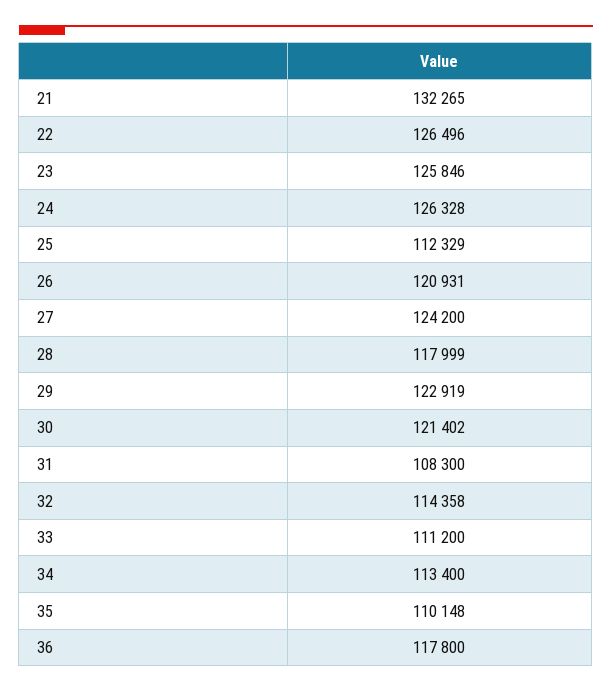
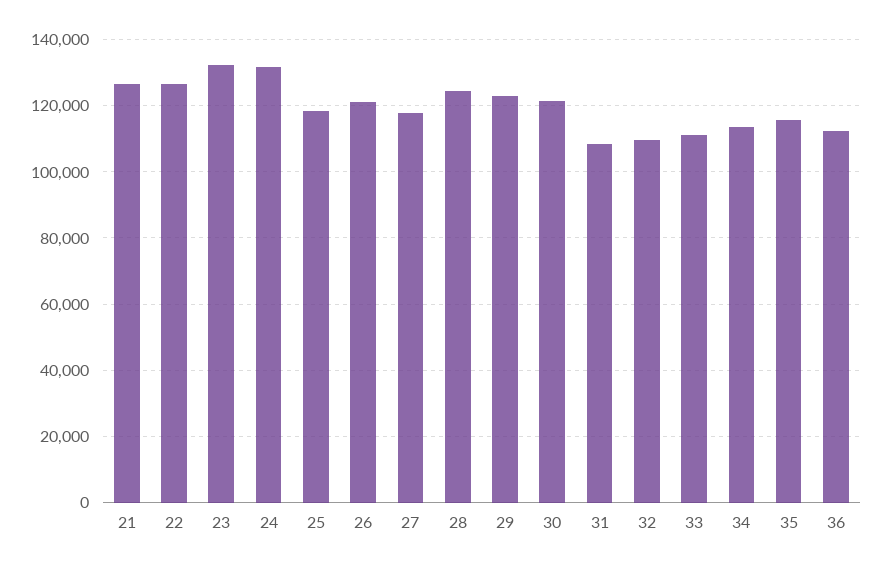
21: 132265 -> 126000
23: 125846 -> 132000
24: 126328 -> 132000
25: 112329 -> 118000
27: 124200 -> 118000
28: 117999 -> 124000
32: 114358 -> 110000
35: 110148 -> 116000
36: 117800 -> 112000

